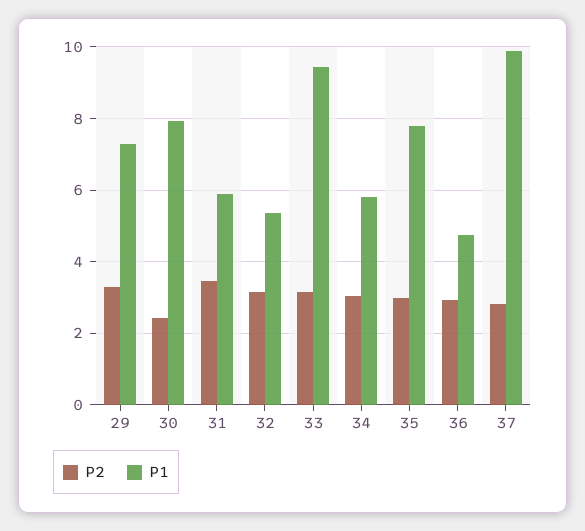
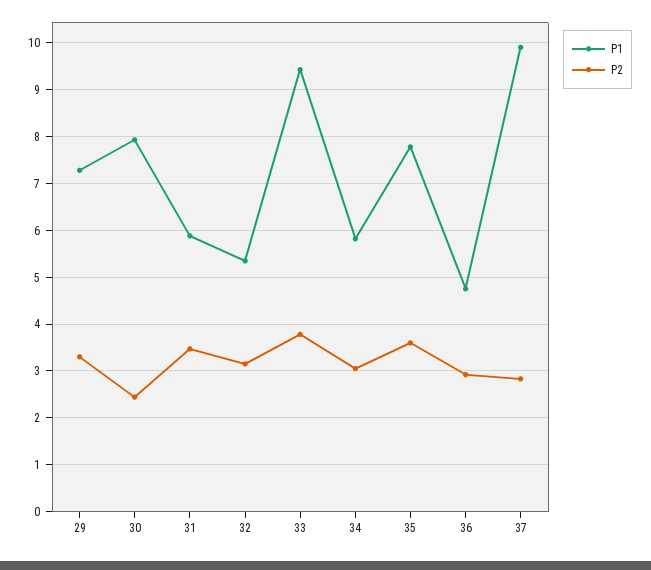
P2, 33: 3.2 -> 3.8
P2, 35: 3 -> 3.6

